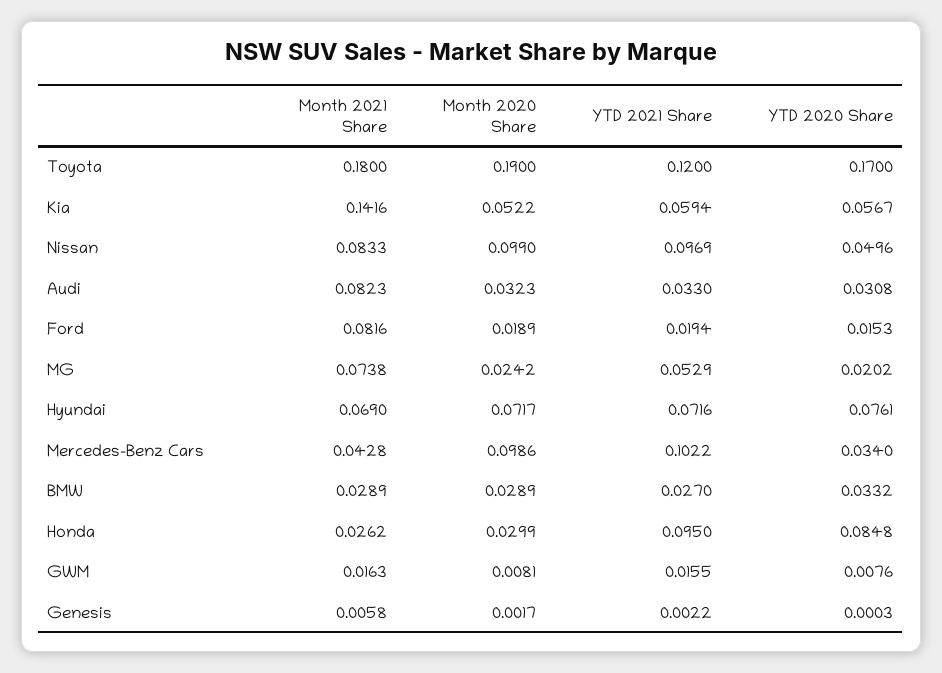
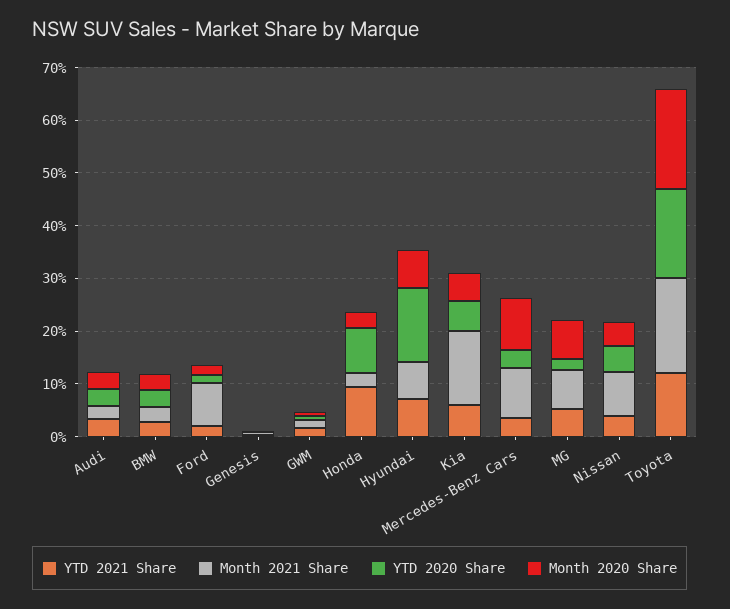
Month 2020 Share, Nissan: 0.099 -> 0.04
YTD 2021 Share, Nissan: 0.0969 -> 0.04
Month 2021 Share, Audi: 0.0823 -> 0.02
Month 2020 Share, MG: 0.0242 -> 0.08
YTD 2020 Share, Hyundai: 0.0761 -> 0.14
Month 2021 Share, Mercedes-Benz Cars: 0.0428 -> 0.1
YTD 2021 Share, Mercedes-Benz Cars: 0.1022 -> 0.04

